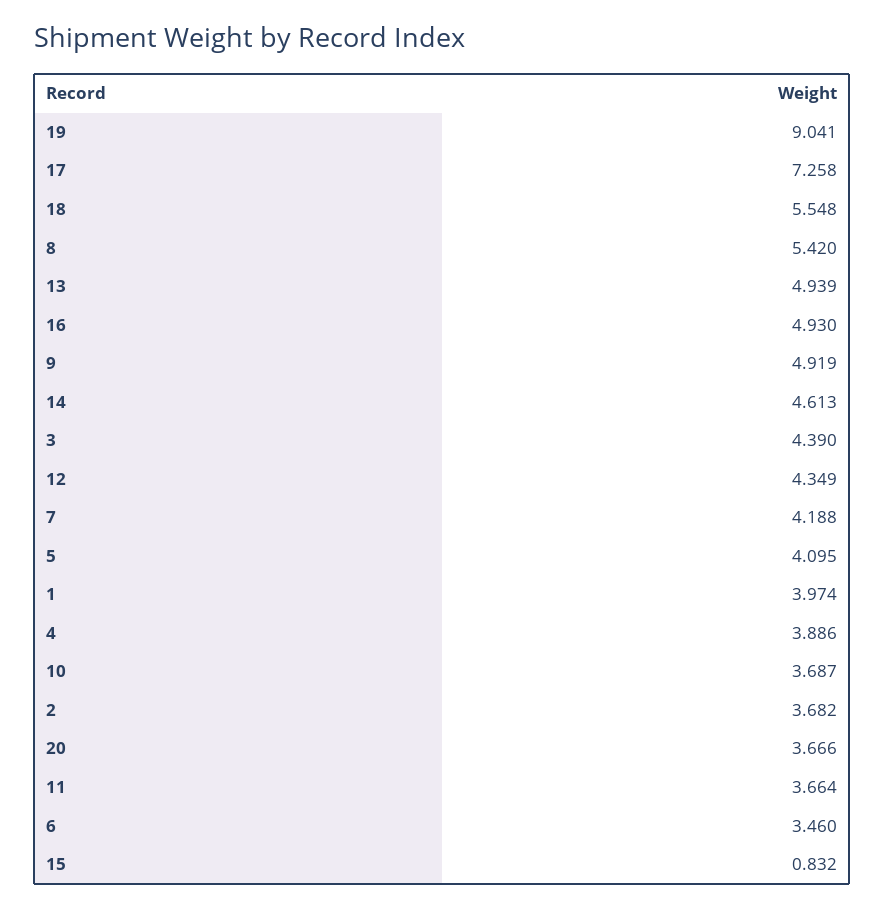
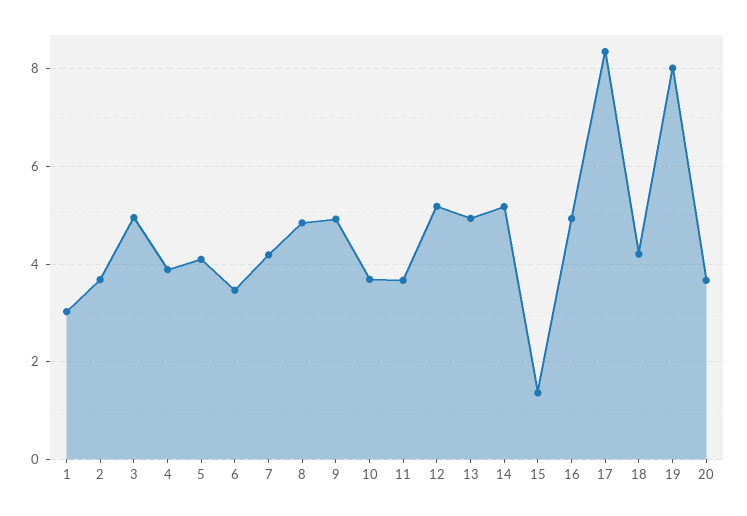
19: 9.041 -> 8
17: 7.258 -> 8.4
18: 5.548 -> 4.2
8: 5.42 -> 4.8
14: 4.613 -> 5.2
3: 4.39 -> 5
12: 4.349 -> 5.2
1: 3.974 -> 3
15: 0.832 -> 1.4

